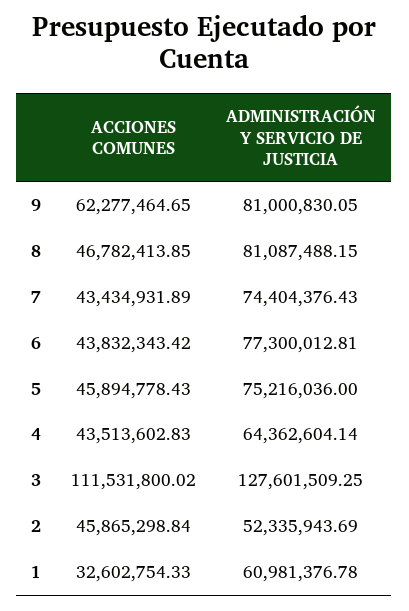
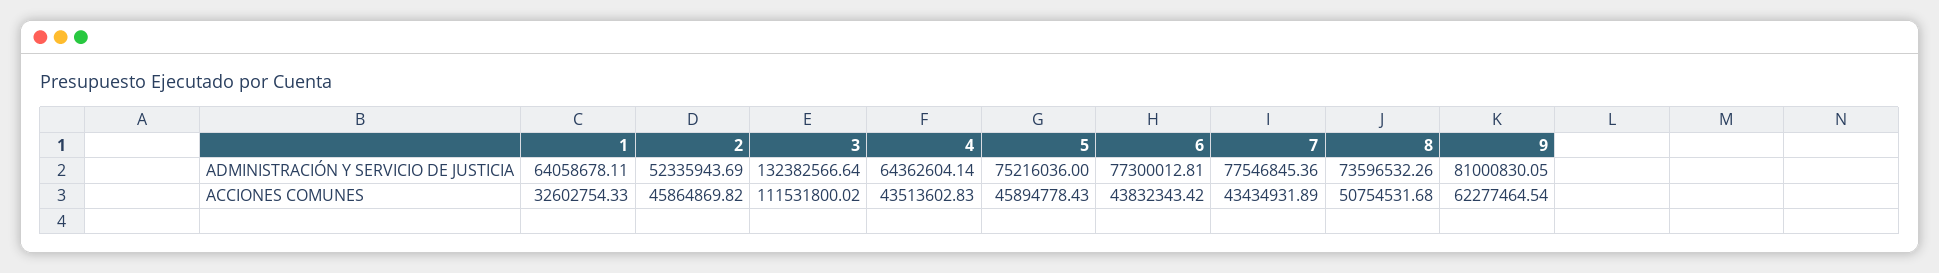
ACCIONES COMUNES, 9: 62277464.65 -> 62277464.54
ACCIONES COMUNES, 8: 46782413.85 -> 50754531.68
ADMINISTRACIÓN Y SERVICIO DE JUSTICIA, 8: 81087488.15 -> 73596532.26
ADMINISTRACIÓN Y SERVICIO DE JUSTICIA, 7: 74404376.43 -> 77546845.36
ADMINISTRACIÓN Y SERVICIO DE JUSTICIA, 3: 127601509.25 -> 132382566.64
ACCIONES COMUNES, 2: 45865298.84 -> 45864869.82
ADMINISTRACIÓN Y SERVICIO DE JUSTICIA, 1: 60981376.78 -> 64058678.11

